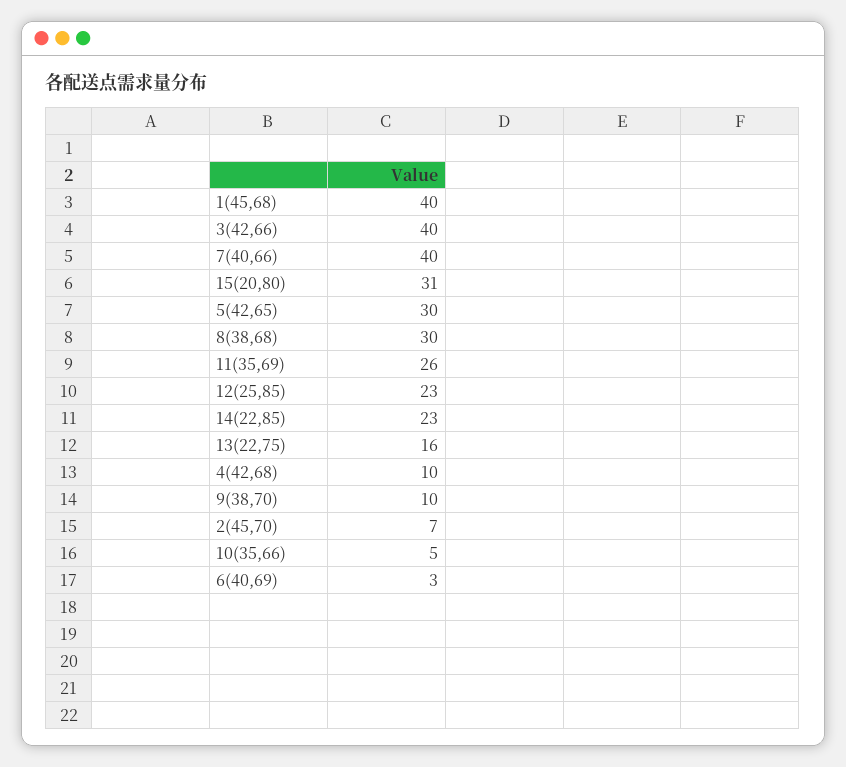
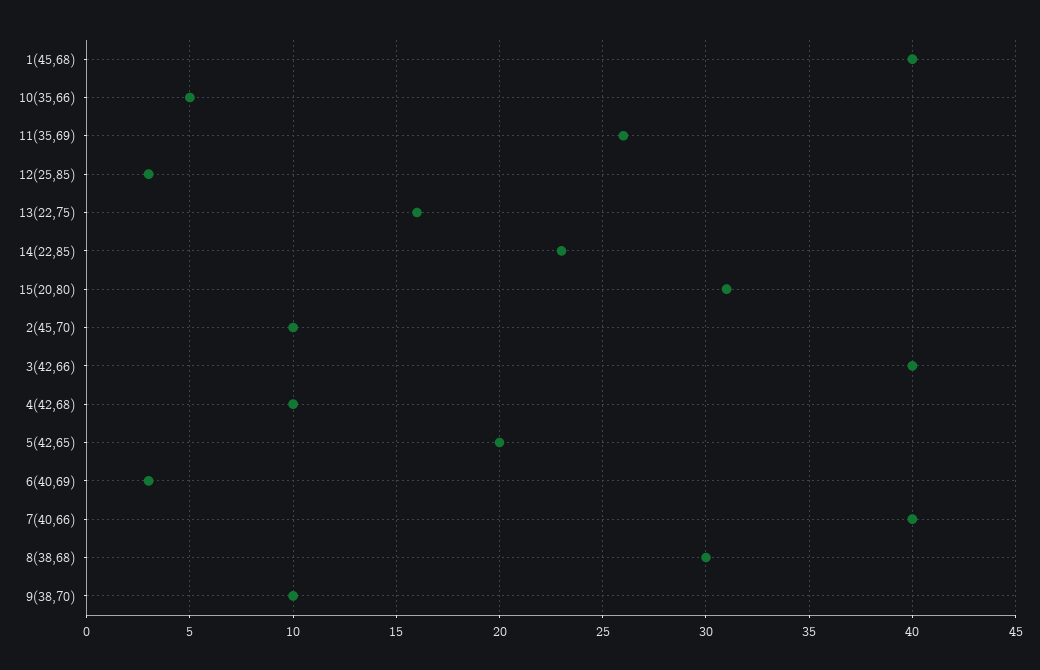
5(42,65): 30 -> 20
12(25,85): 23 -> 3
2(45,70): 7 -> 10

